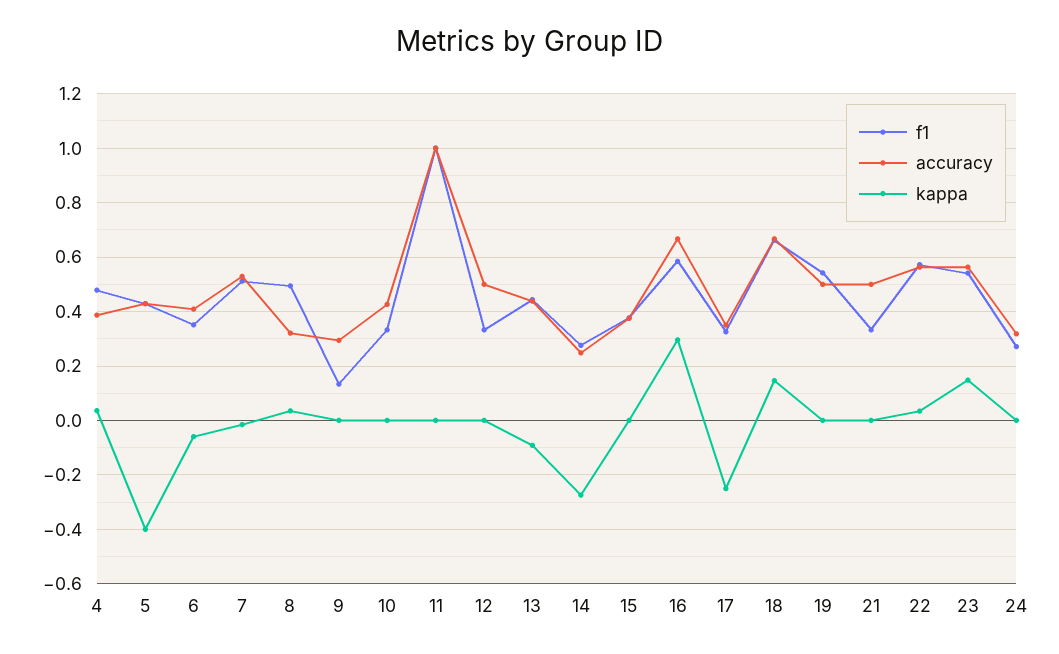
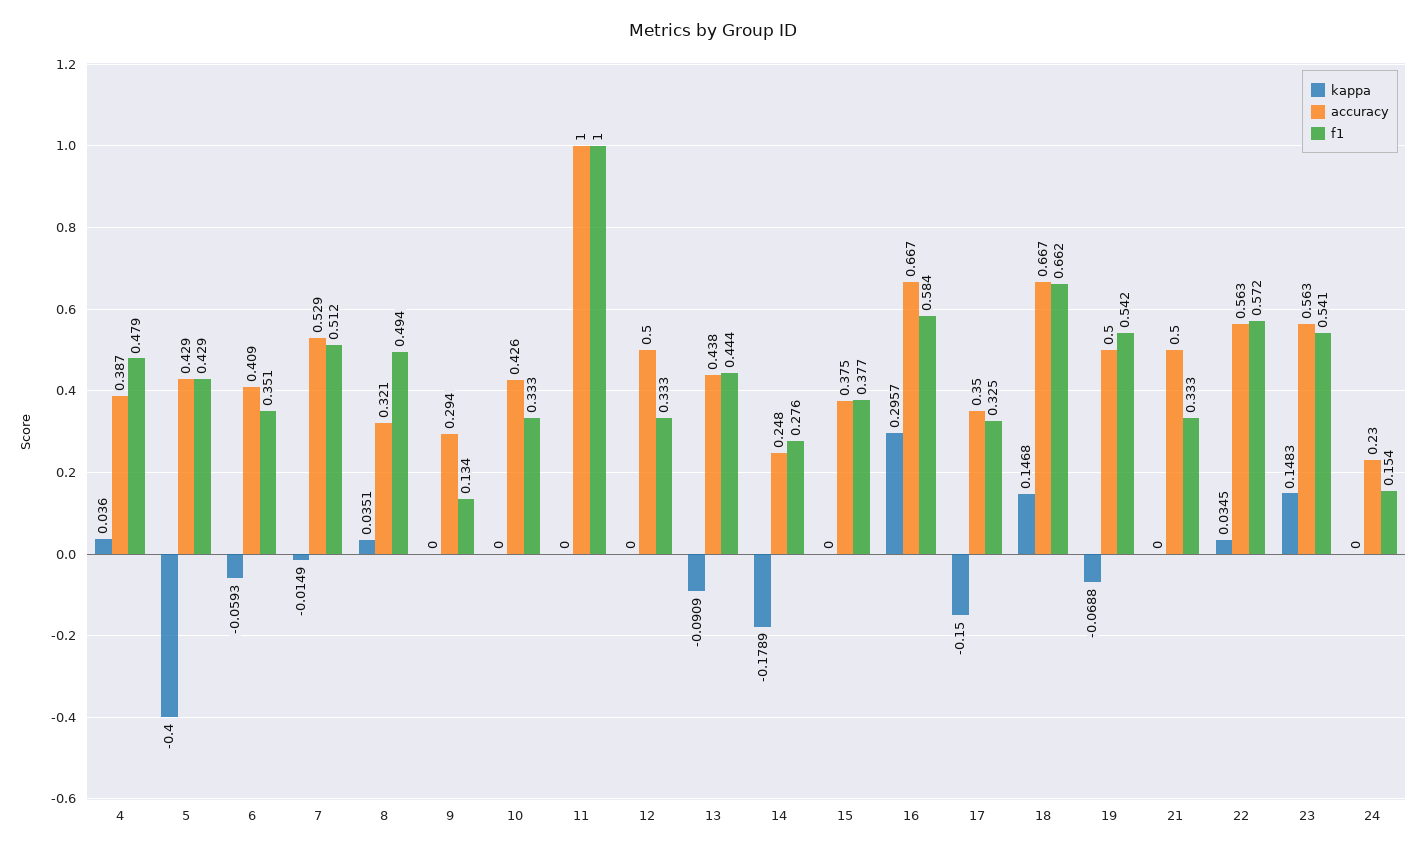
kappa, 14: -0.275 -> -0.1789
kappa, 17: -0.25 -> -0.15
kappa, 19: 0 -> -0.0688
f1, 24: 0.275 -> 0.154
accuracy, 24: 0.325 -> 0.23

